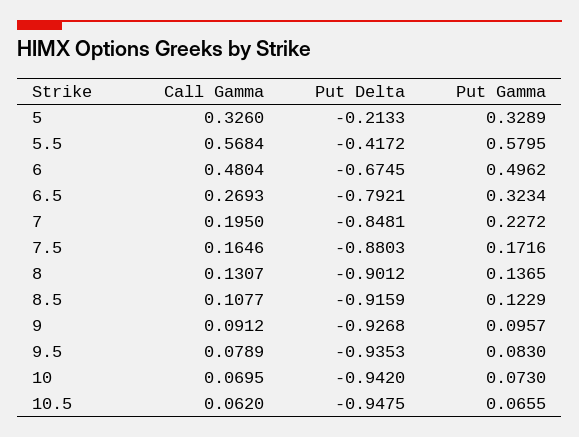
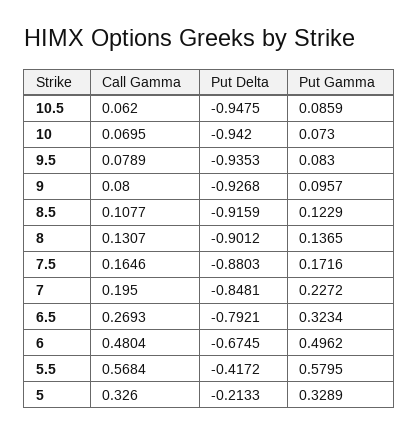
Call Gamma, 9: 0.0912 -> 0.08
Put Gamma, 10.5: 0.0655 -> 0.0859

